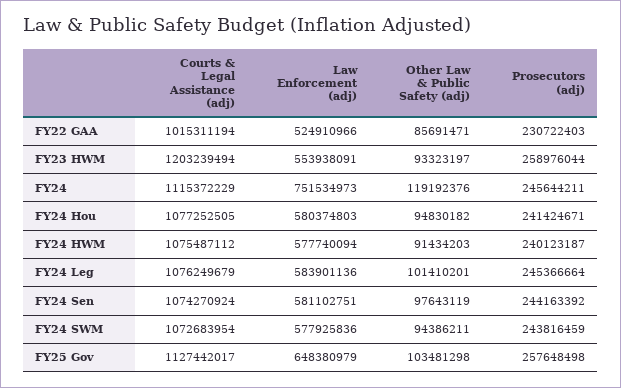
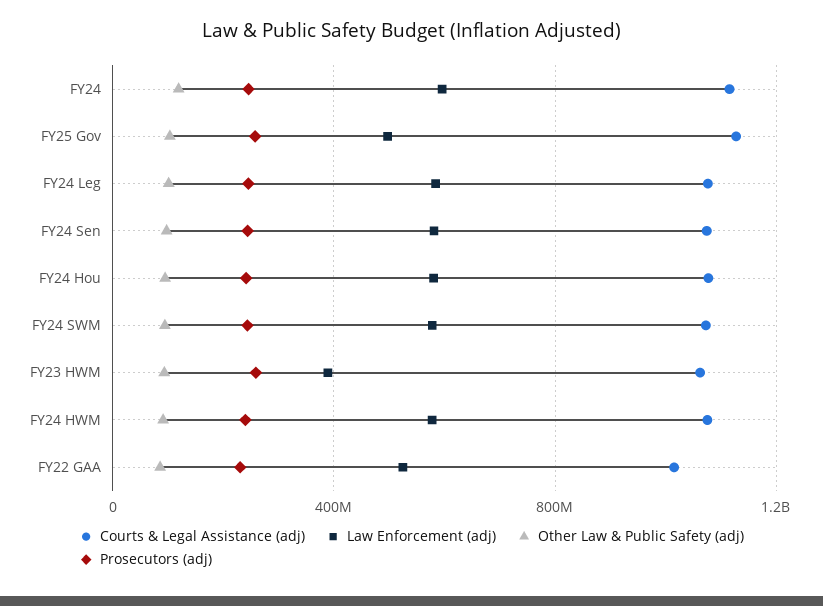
Courts & Legal Assistance (adj), FY23 HWM: 1203239494 -> 1050000000
Law Enforcement (adj), FY23 HWM: 553938091 -> 400000000
Law Enforcement (adj), FY24: 751534973 -> 600000000
Law Enforcement (adj), FY25 Gov: 648380979 -> 500000000

